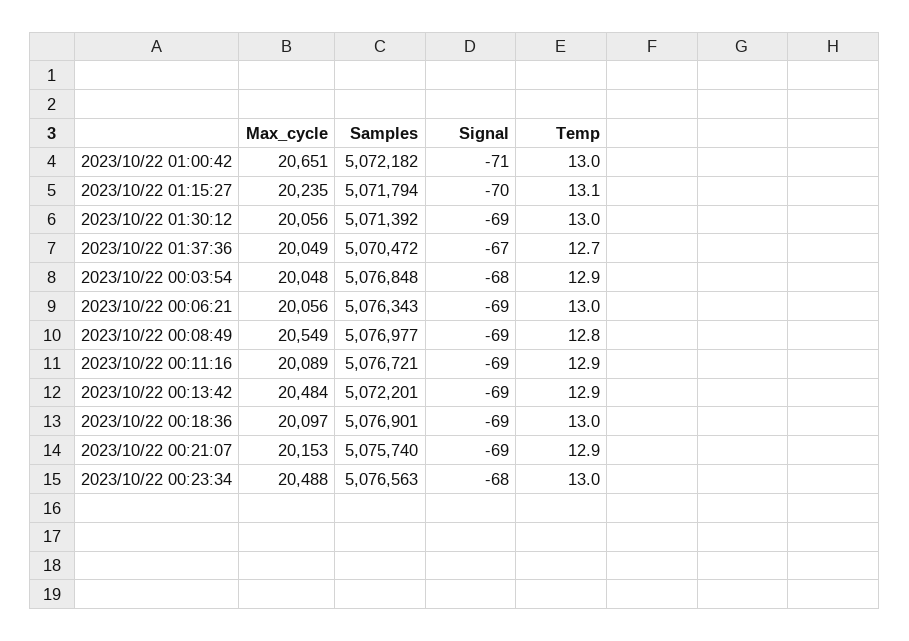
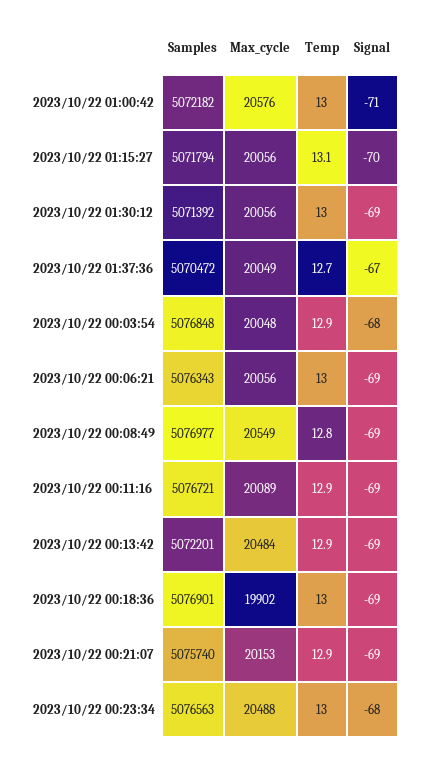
Max_cycle, 2023/10/22 01:00:42: 20651 -> 20576
Max_cycle, 2023/10/22 01:15:27: 20235 -> 20056
Max_cycle, 2023/10/22 00:18:36: 20097 -> 19902

